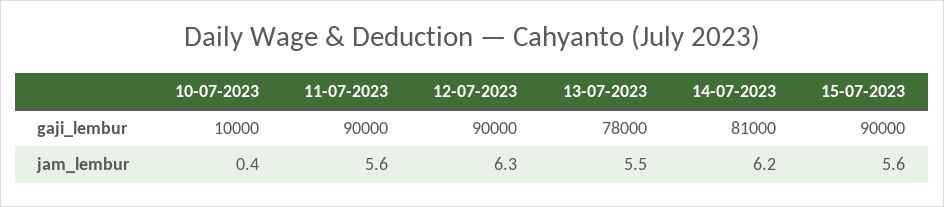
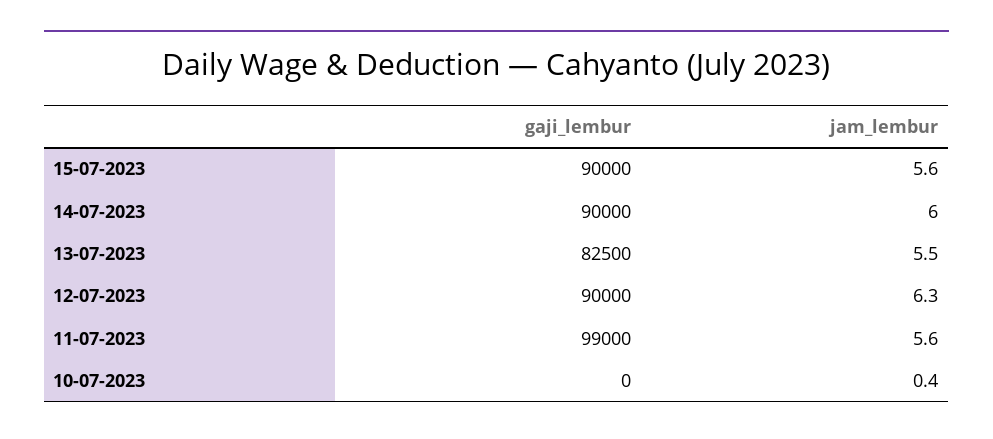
10-07-2023, gaji_lembur: 10000 -> 0
11-07-2023, gaji_lembur: 90000 -> 99000
13-07-2023, gaji_lembur: 78000 -> 82500
14-07-2023, gaji_lembur: 81000 -> 90000
14-07-2023, jam_lembur: 6.2 -> 6

